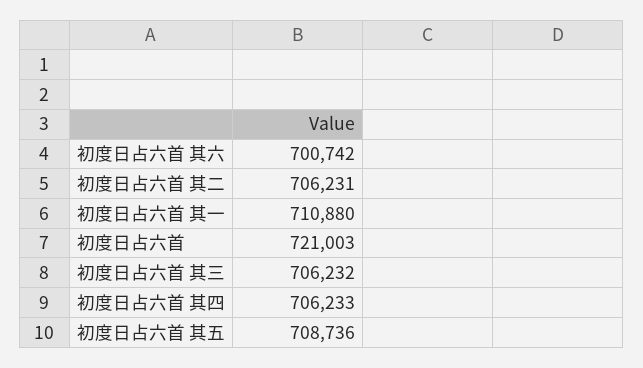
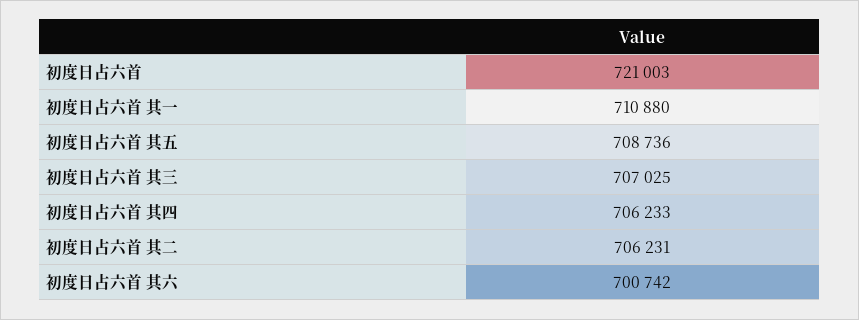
初度日占六首 其三: 706232 -> 707025

